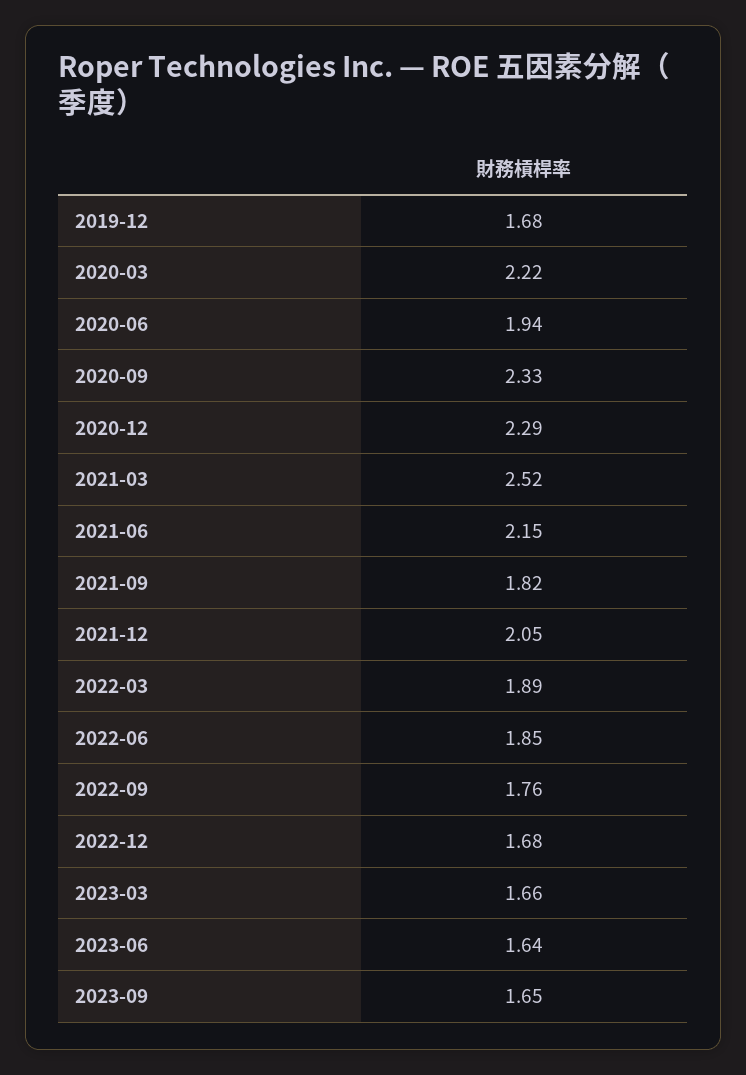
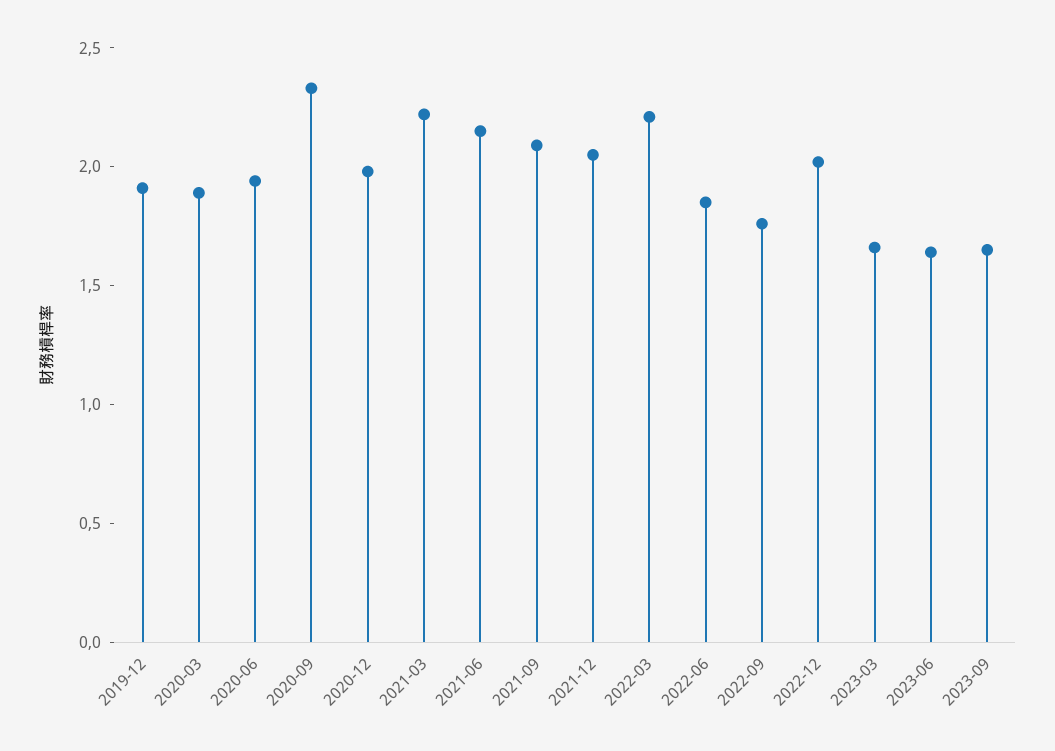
2019-12: 1.68 -> 1.9
2020-03: 2.22 -> 1.9
2020-12: 2.29 -> 2
2021-03: 2.52 -> 2.2
2021-09: 1.82 -> 2.1
2022-03: 1.89 -> 2.2
2022-12: 1.68 -> 2

